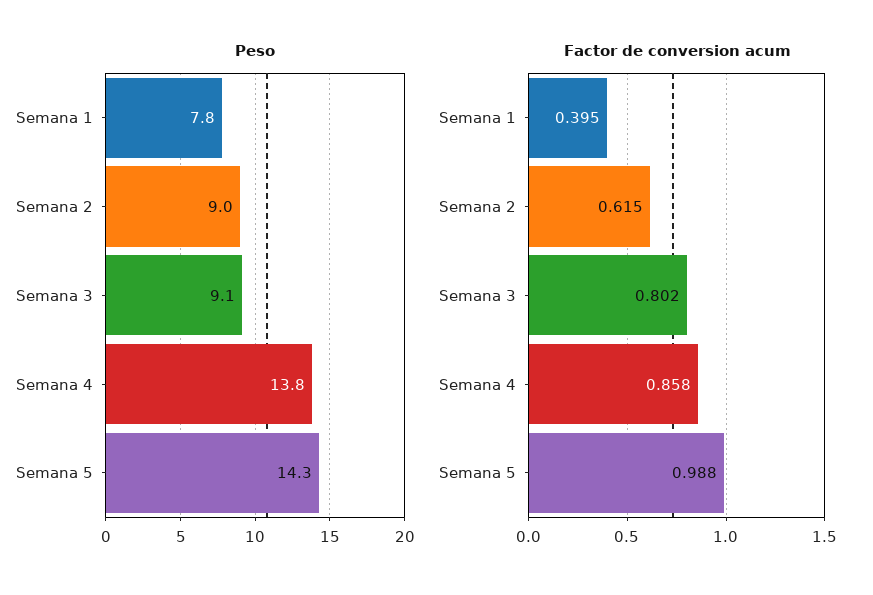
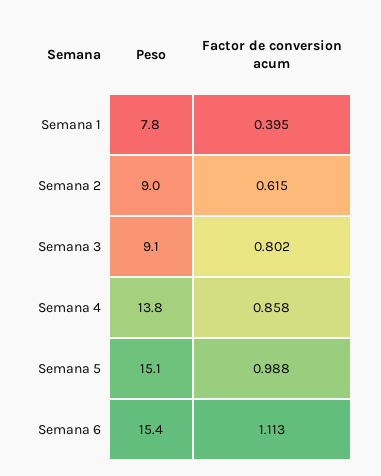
Peso, Semana 5: 14.3 -> 15.1
Peso, Semana 6: none -> 15.4
Factor de conversion acum, Semana 6: none -> 1.113

